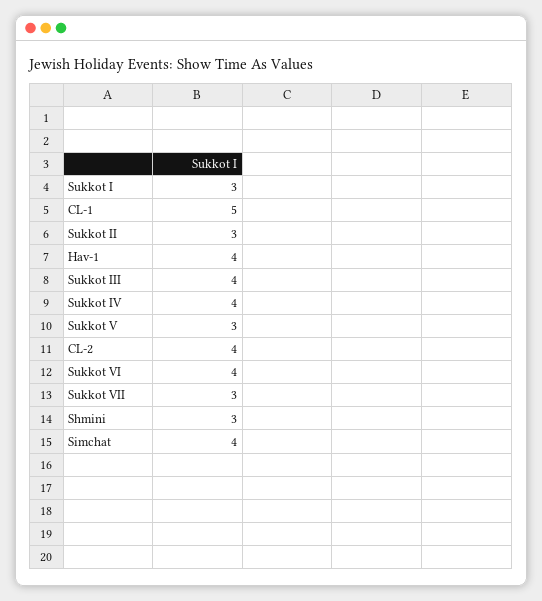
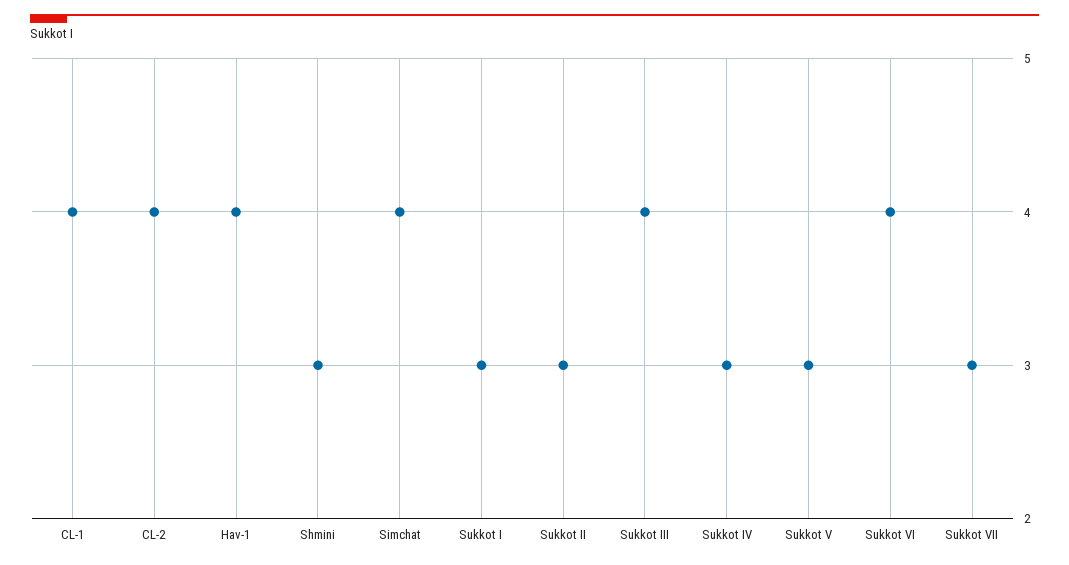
CL-1: 5 -> 4
Sukkot IV: 4 -> 3

